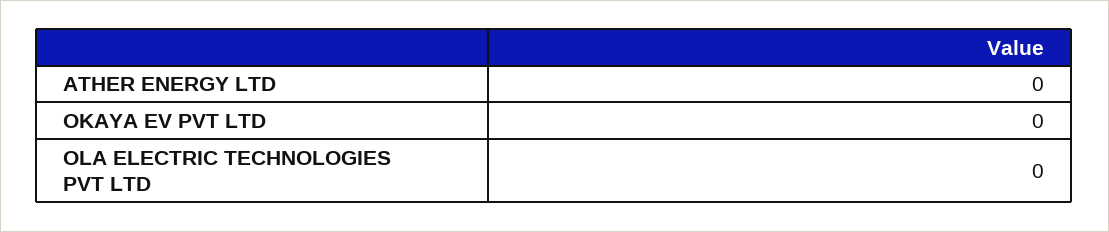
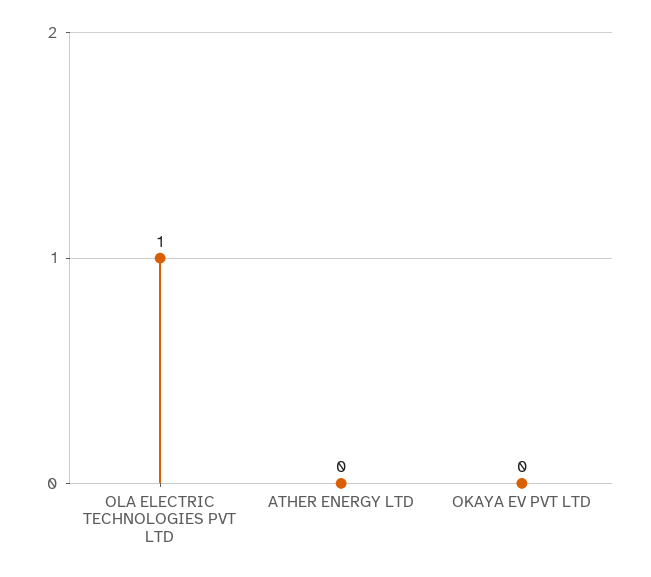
OLA ELECTRIC TECHNOLOGIES PVT LTD: 0 -> 1

